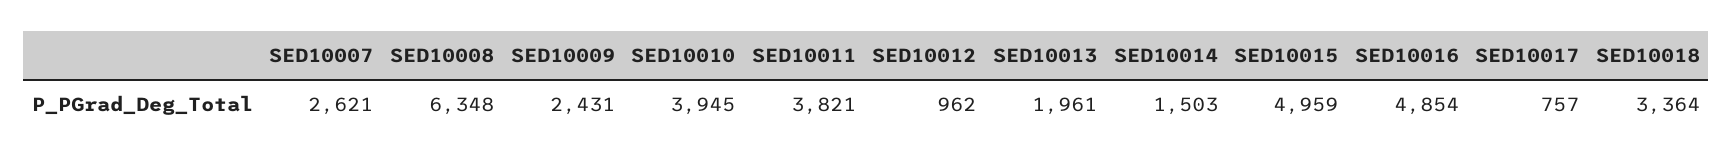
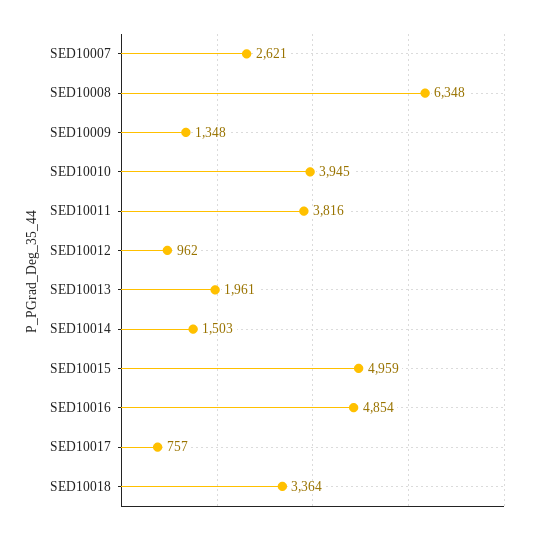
SED10009: 2431 -> 1348
SED10011: 3821 -> 3816

